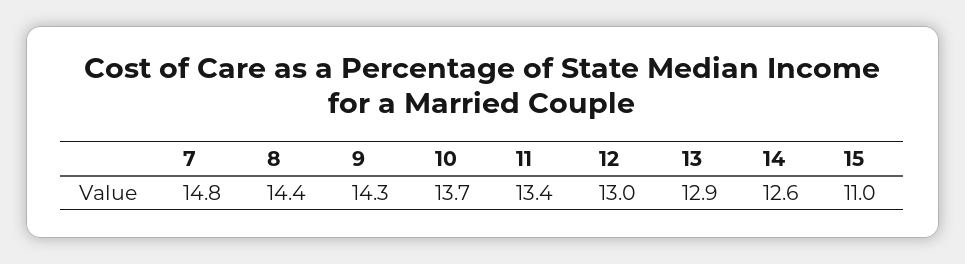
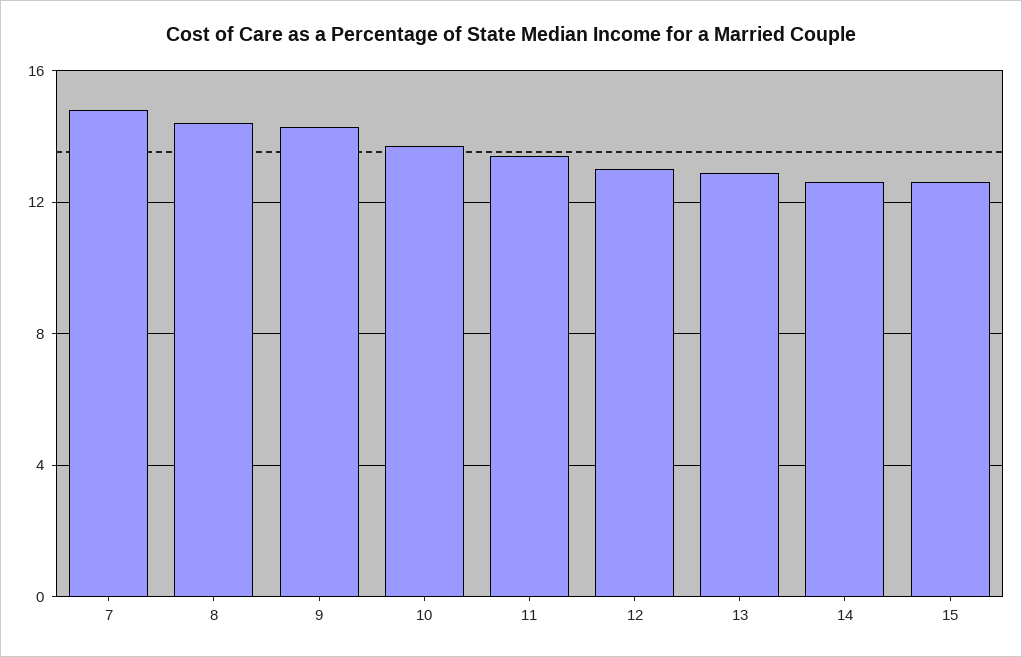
15: 11 -> 12.5

